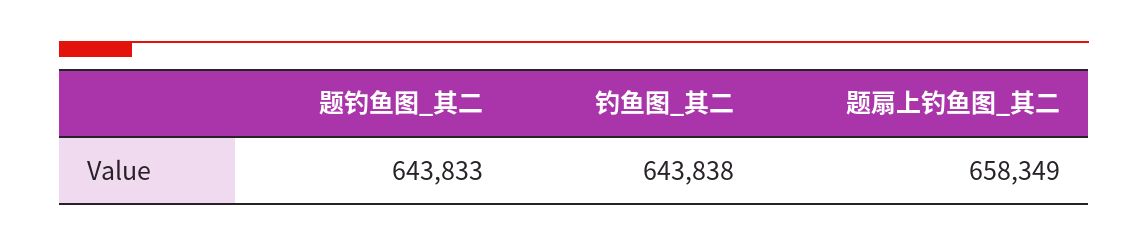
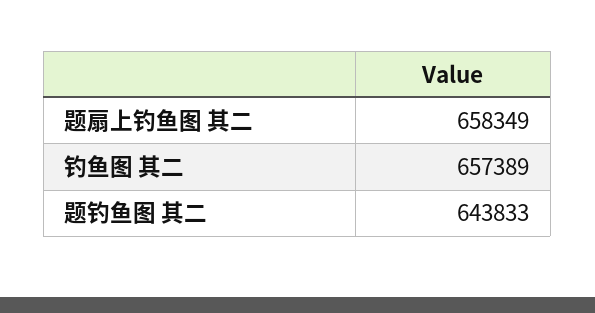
钓鱼图_其二: 643838 -> 657389

